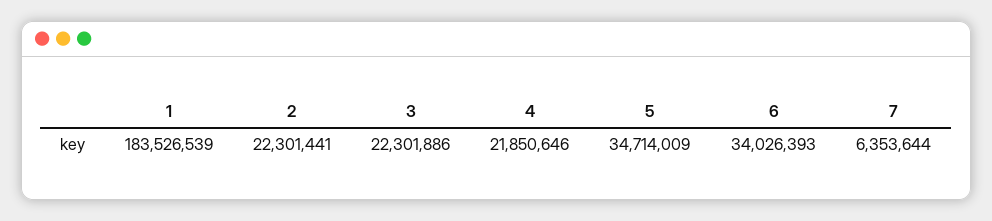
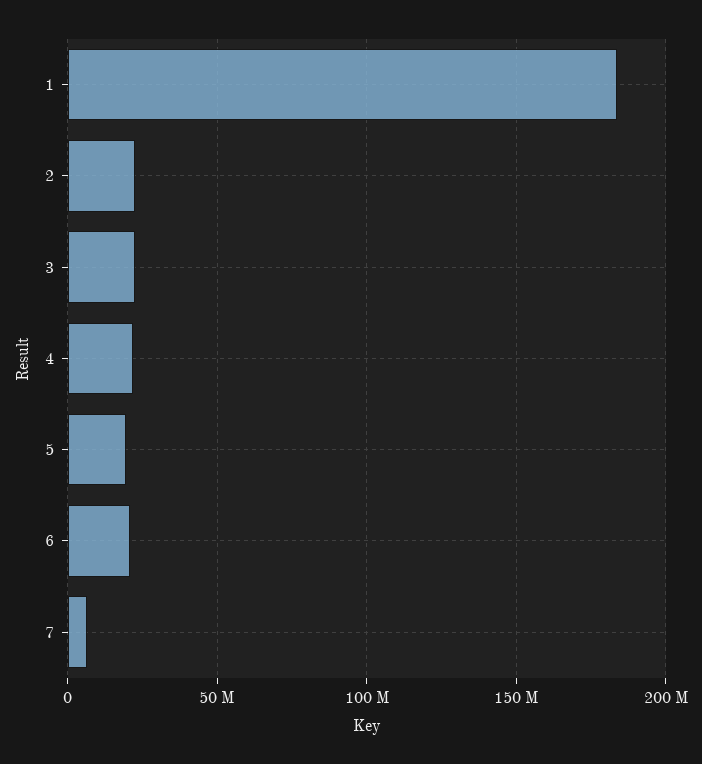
5: 34714009 -> 20000000
6: 34026393 -> 20000000

